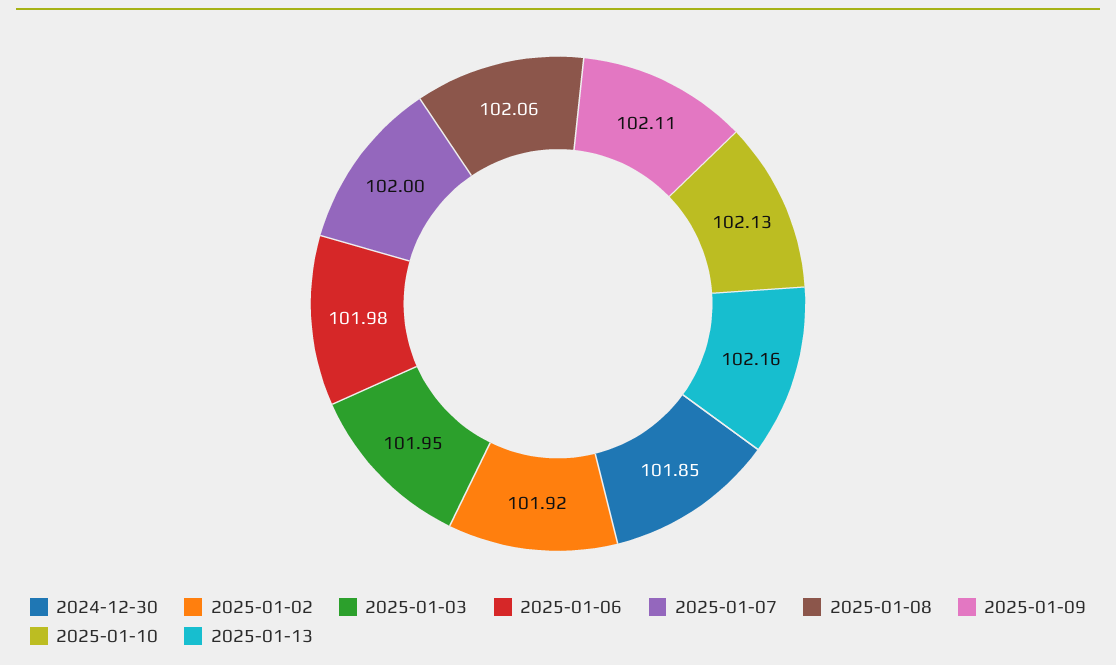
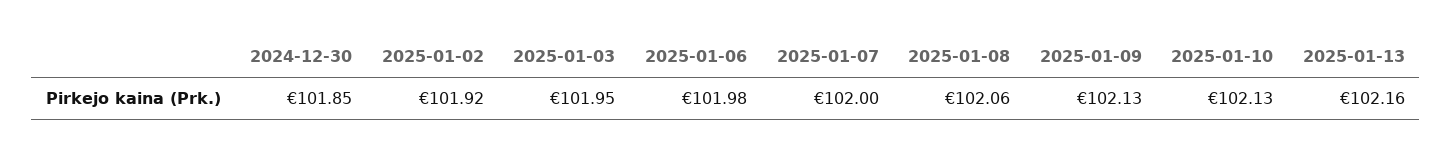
2025-01-09: 102.11 -> 102.13

